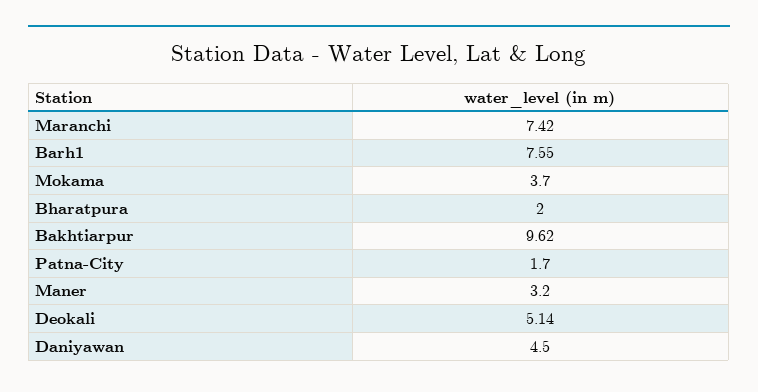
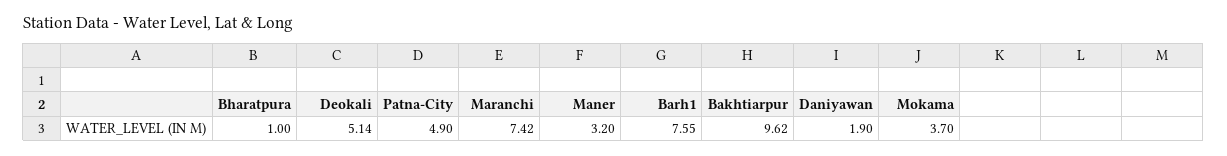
Bharatpura: 2 -> 1
Patna-City: 1.7 -> 4.9
Daniyawan: 4.5 -> 1.9

